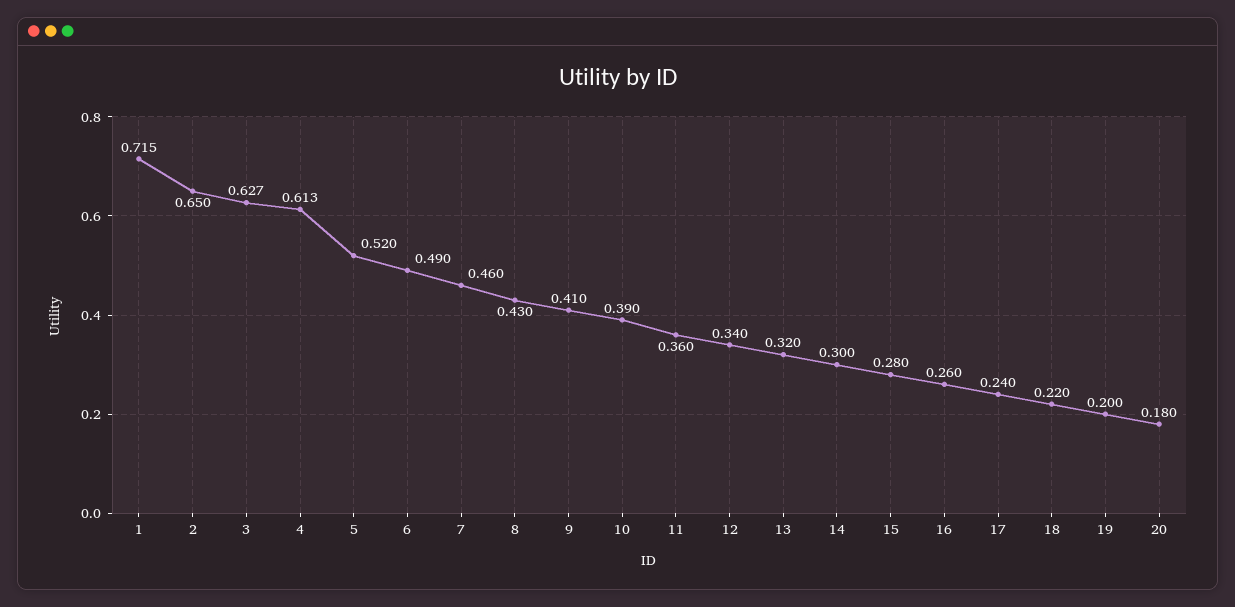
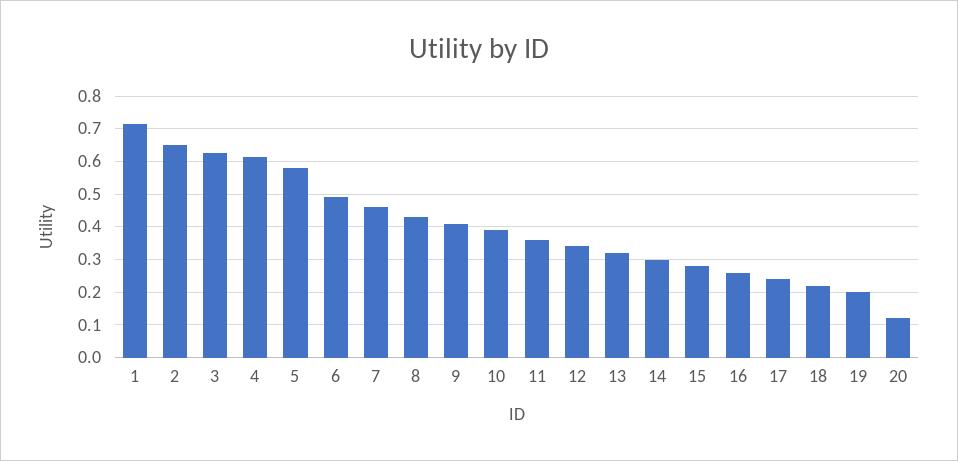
5: 0.52 -> 0.58
20: 0.18 -> 0.12

